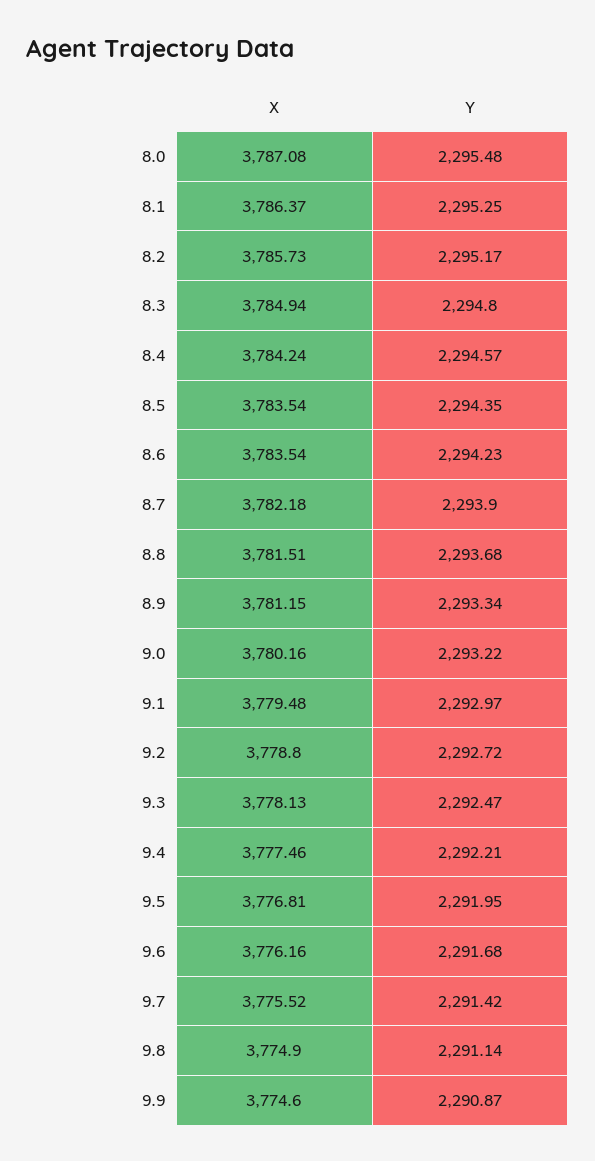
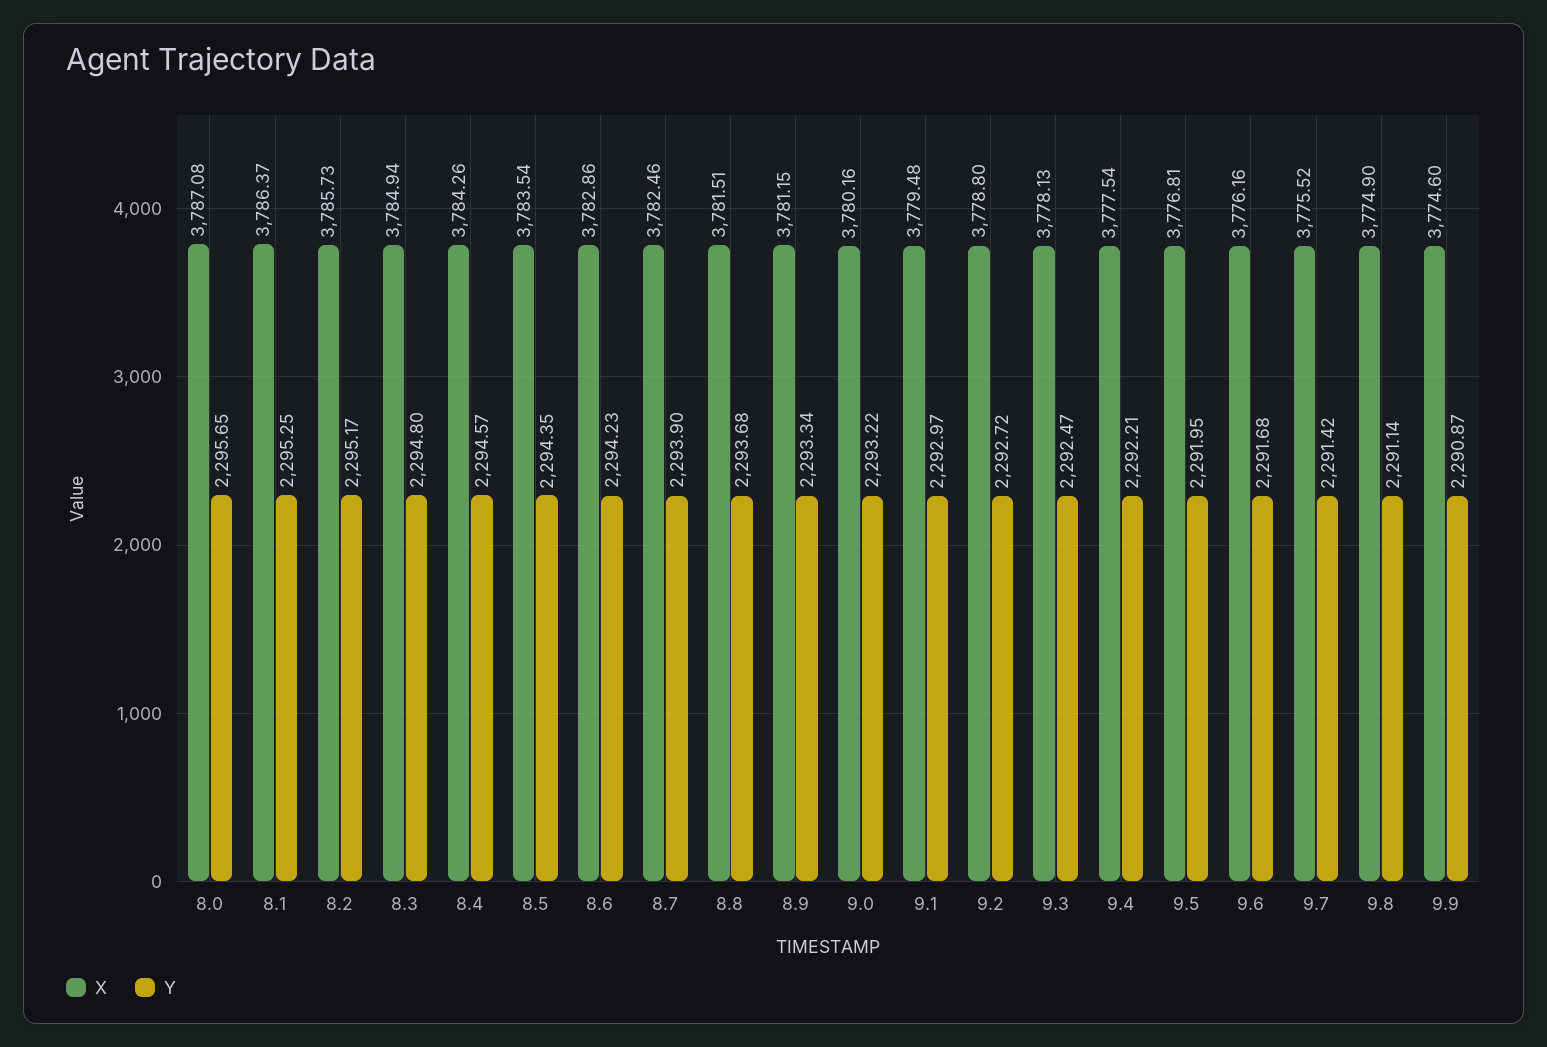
Y, 8.0: 2295.48 -> 2295.65
X, 8.4: 3784.24 -> 3784.26
X, 8.6: 3783.54 -> 3782.86
X, 8.7: 3782.18 -> 3782.46
X, 9.4: 3777.46 -> 3777.54

